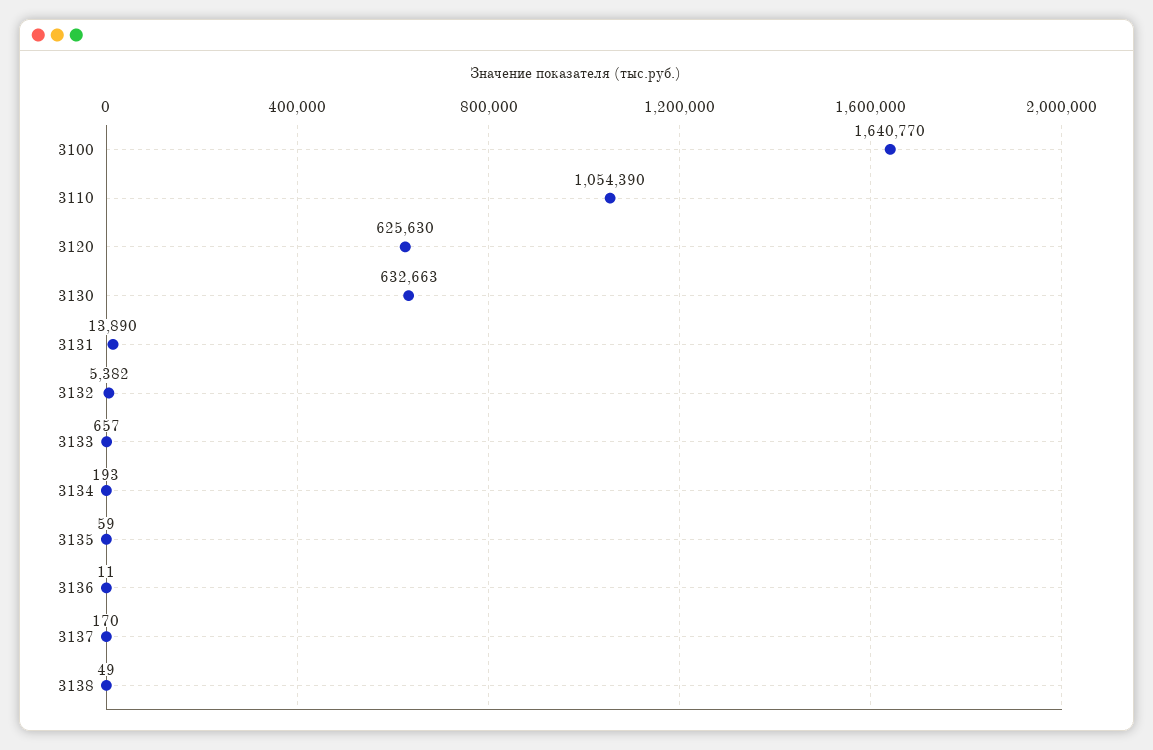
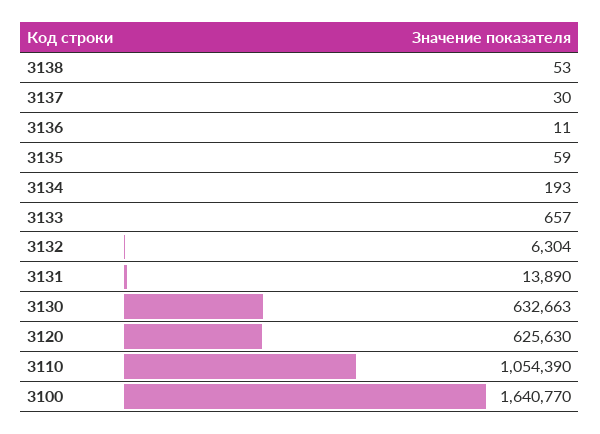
3132: 5382 -> 6304
3137: 170 -> 30
3138: 49 -> 53

